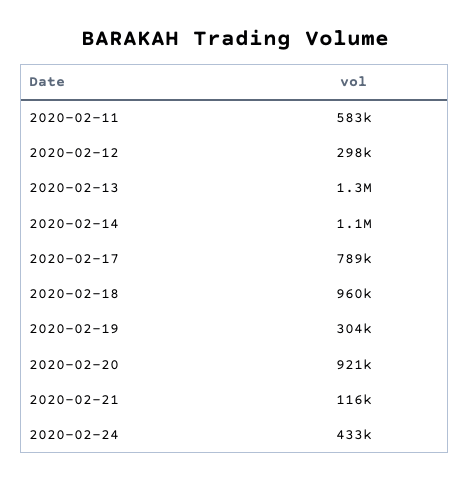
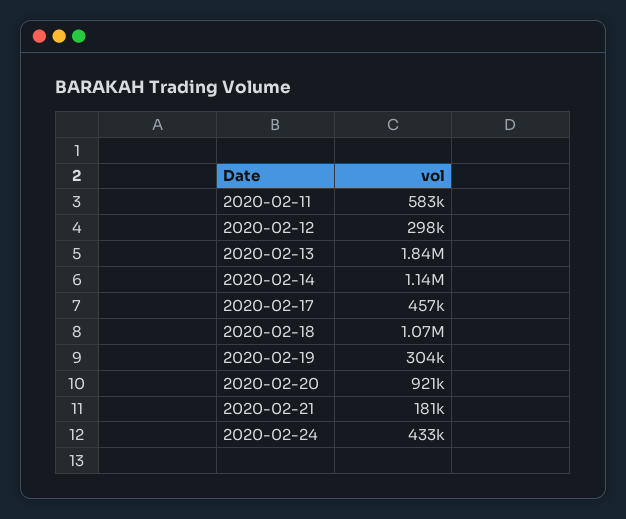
2020-02-13: 1300000 -> 1840000
2020-02-17: 789000 -> 457000
2020-02-18: 960000 -> 1070000
2020-02-21: 116000 -> 181000

